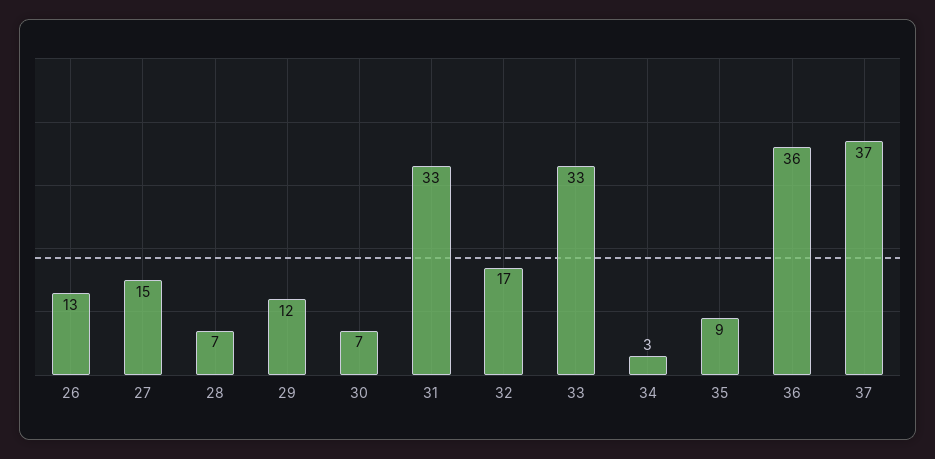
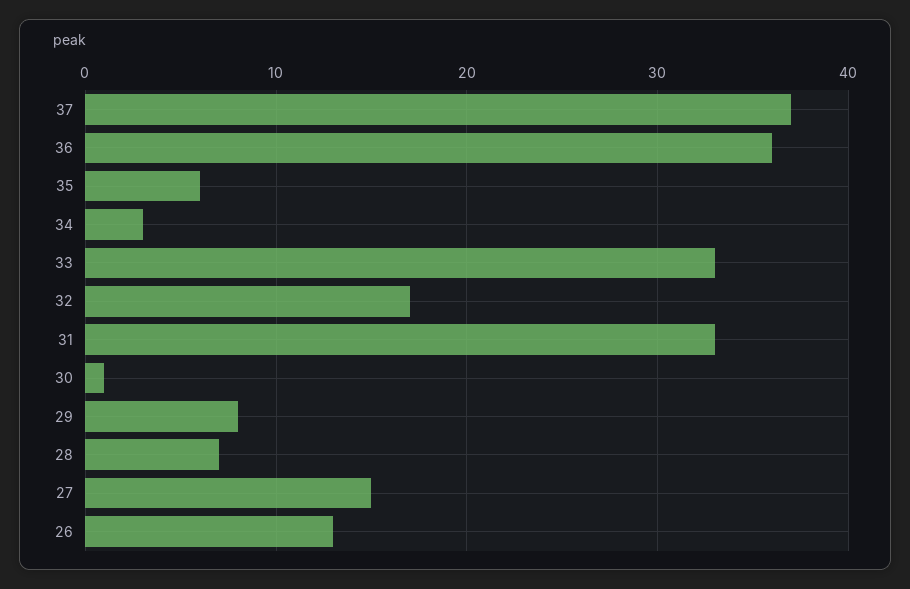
29: 12 -> 8
30: 7 -> 1
35: 9 -> 6

